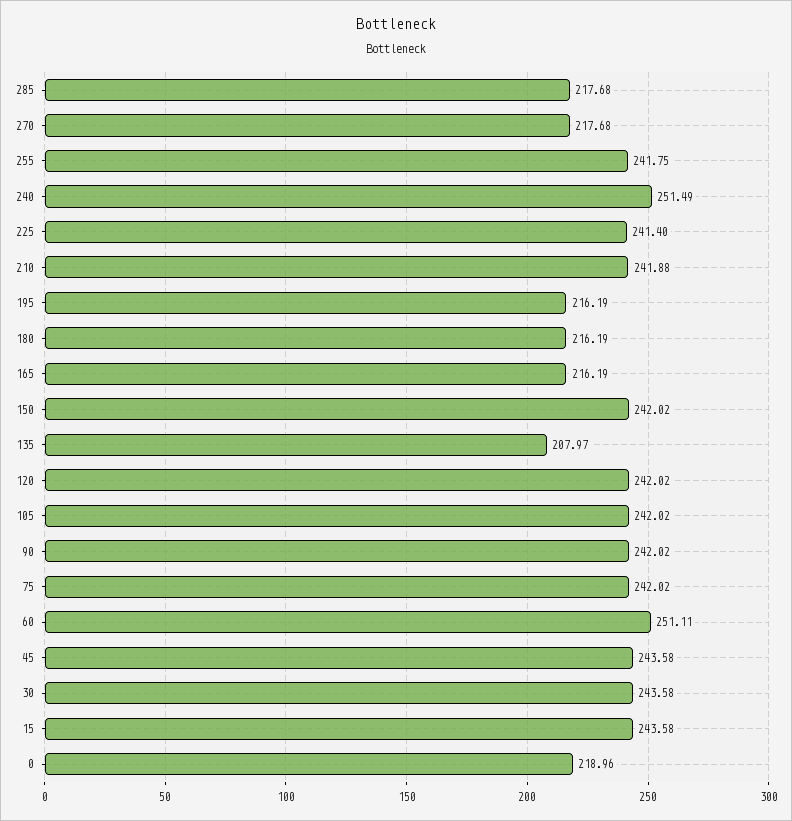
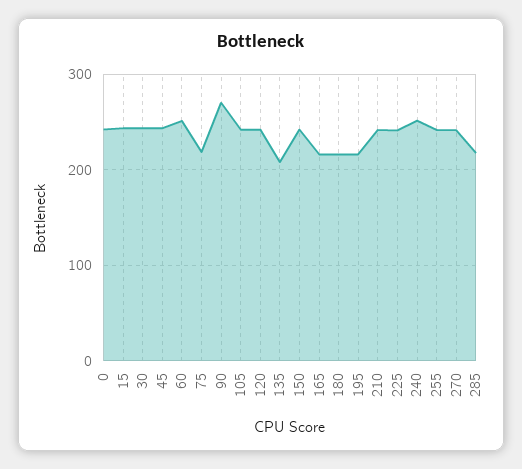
270: 217.68 -> 240
90: 242.02 -> 270
75: 242.02 -> 220
0: 218.96 -> 240

